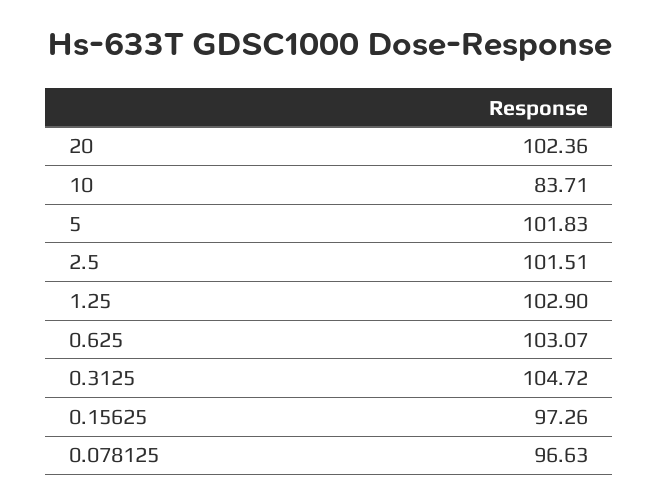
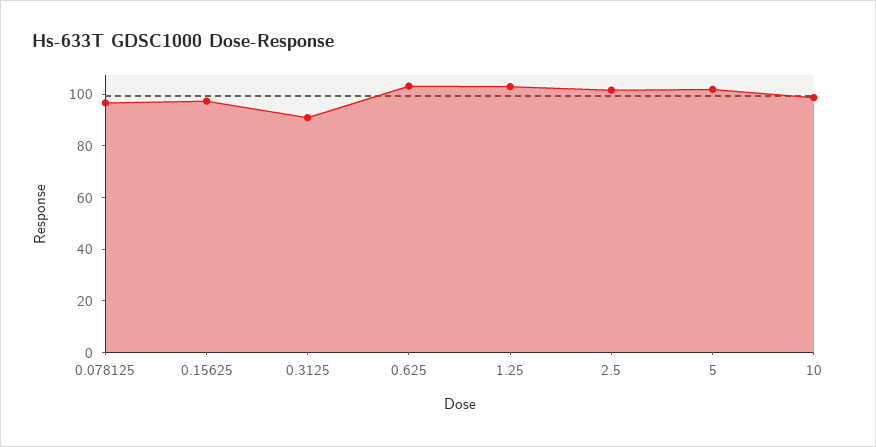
20: 102.36 -> none
10: 83.71 -> 100
0.3125: 104.72 -> 90

